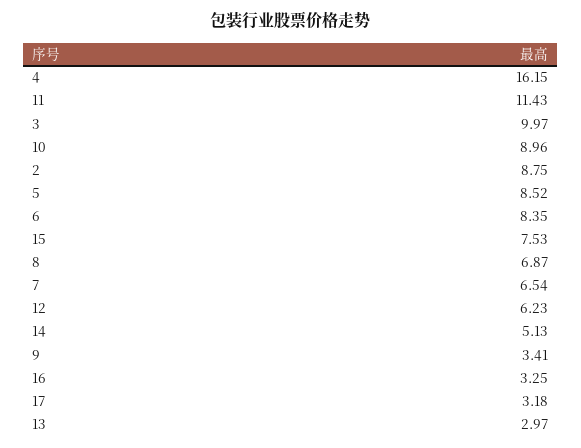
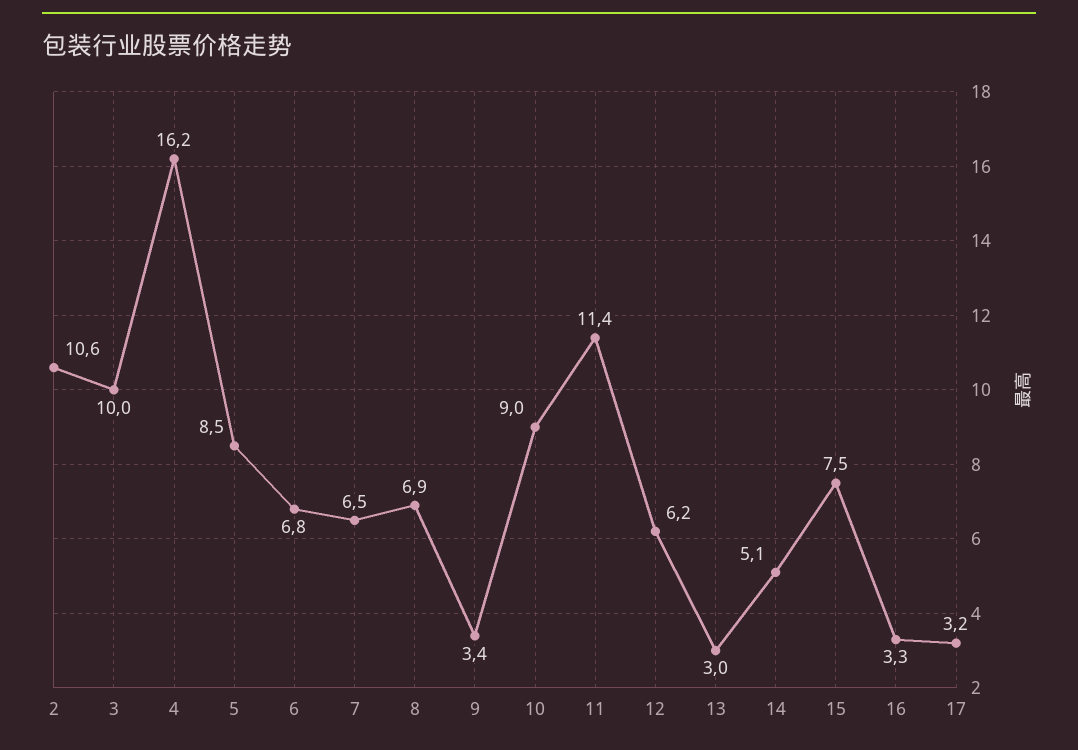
2: 8.75 -> 10.6
6: 8.35 -> 6.8

